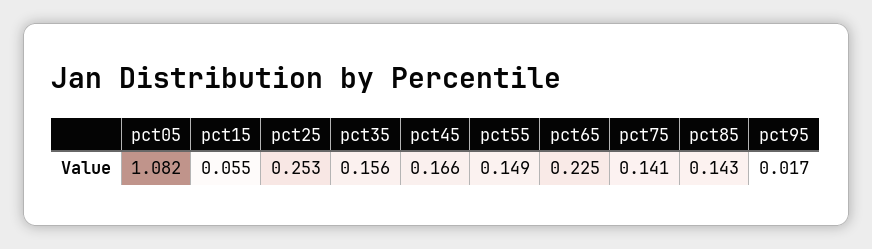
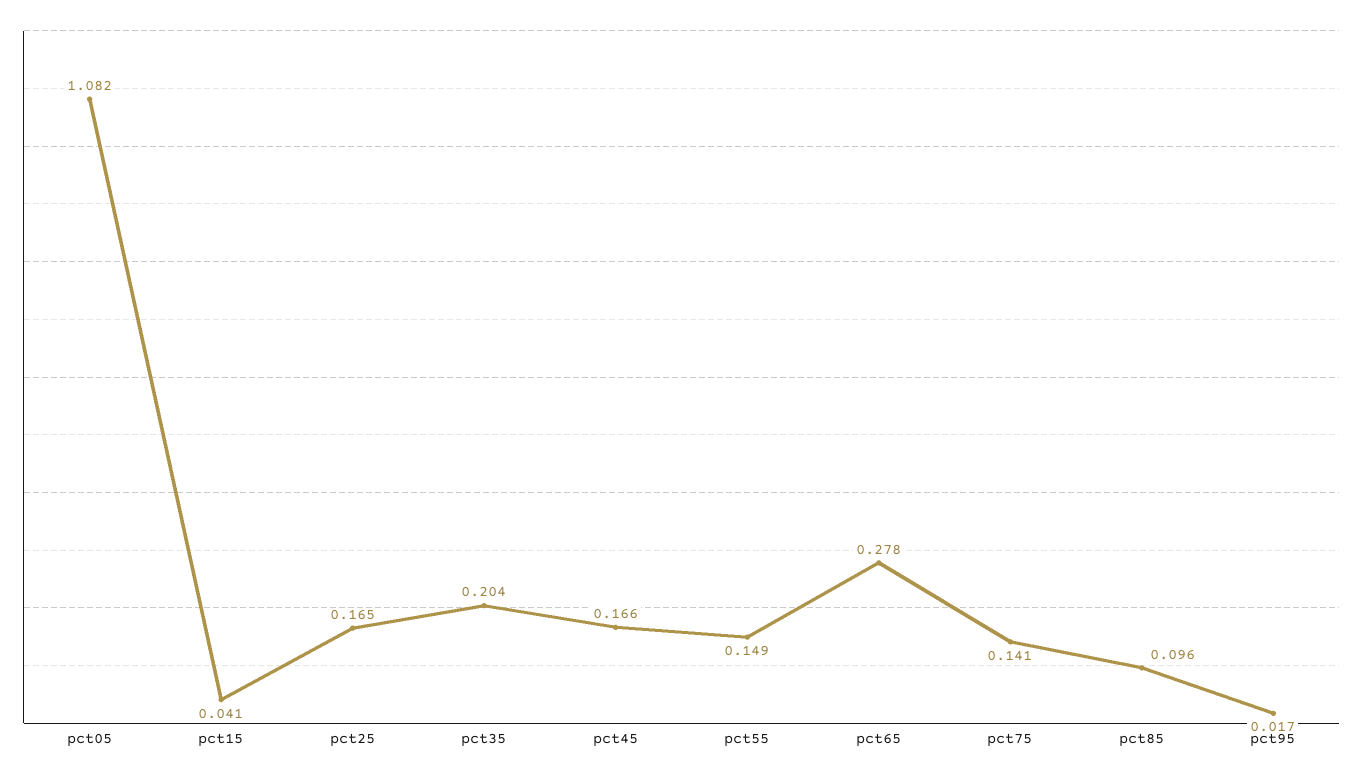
pct15: 0.055 -> 0.041
pct25: 0.253 -> 0.165
pct35: 0.156 -> 0.204
pct65: 0.225 -> 0.278
pct85: 0.143 -> 0.096

